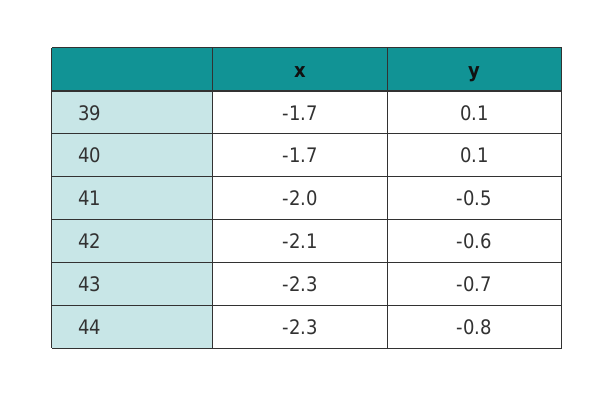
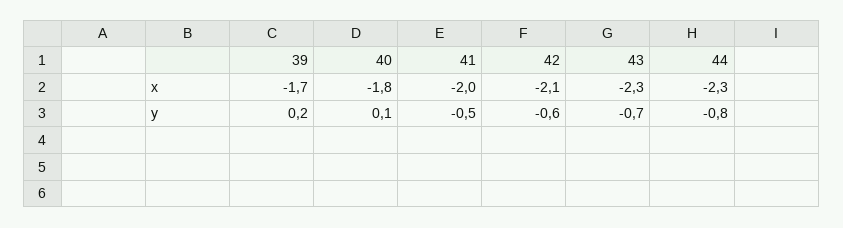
y, 39: 0.1 -> 0.2
x, 40: -1.7 -> -1.8

